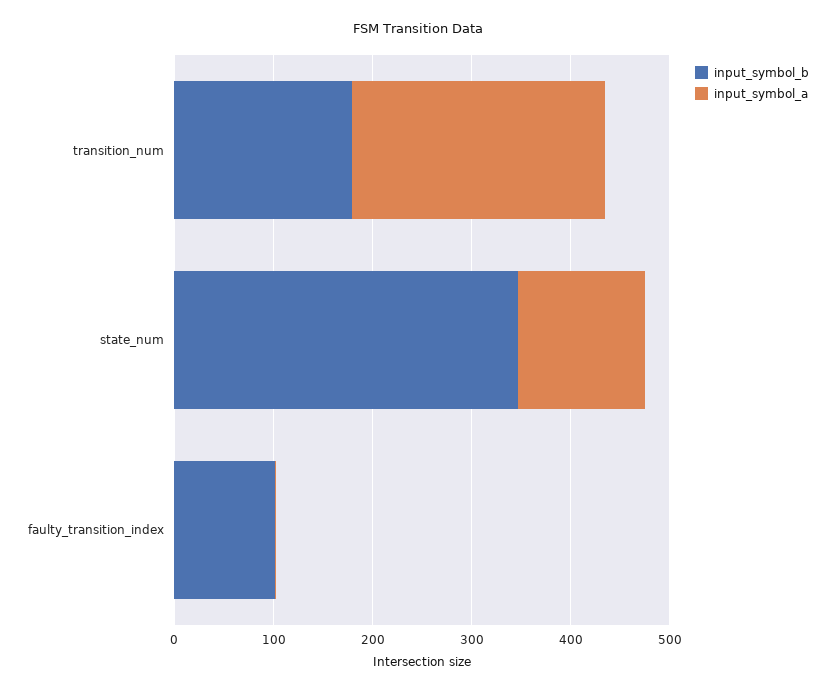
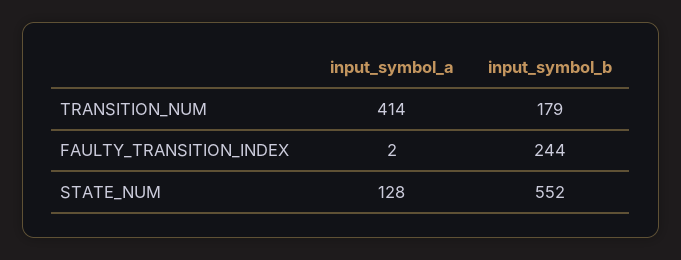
input_symbol_a, transition_num: 260 -> 414
input_symbol_b, state_num: 340 -> 552
input_symbol_b, faulty_transition_index: 100 -> 244

